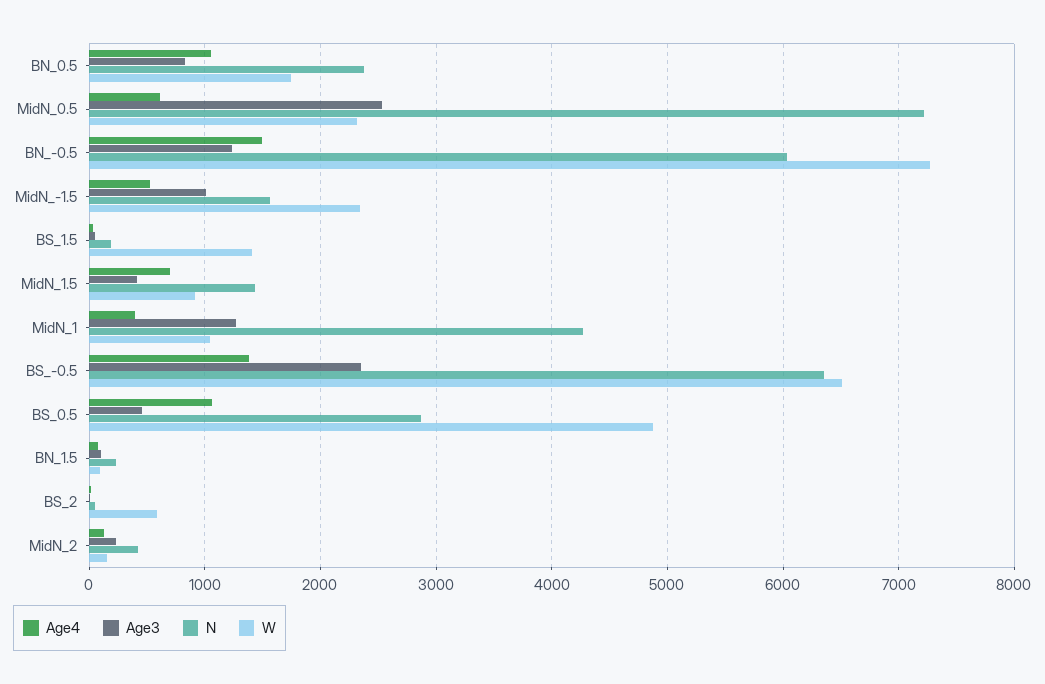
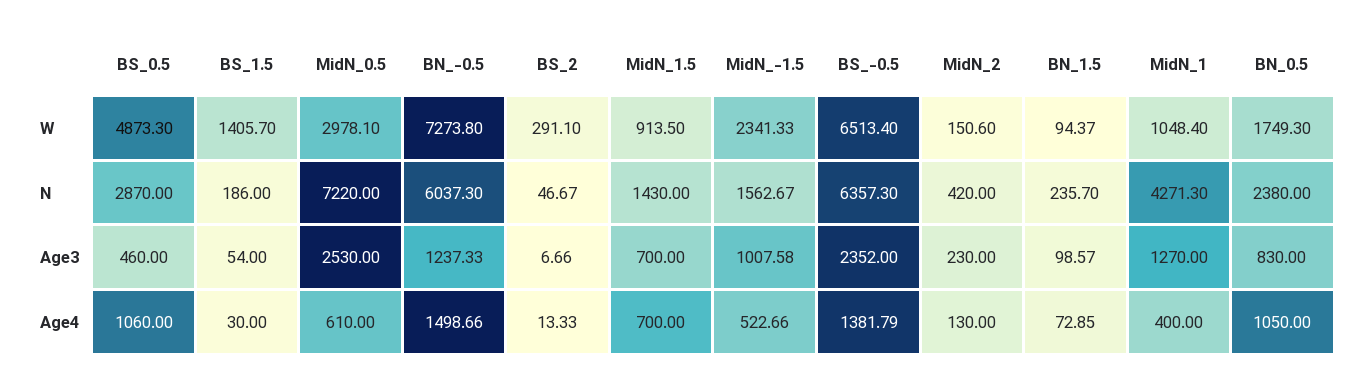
W, MidN_0.5: 2300 -> 2978.1
Age3, MidN_1.5: 400 -> 700
W, BS_2: 600 -> 291.1

